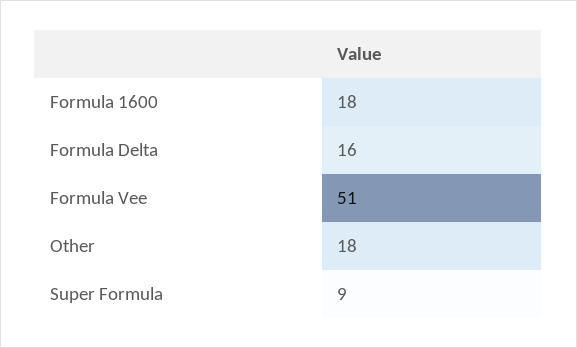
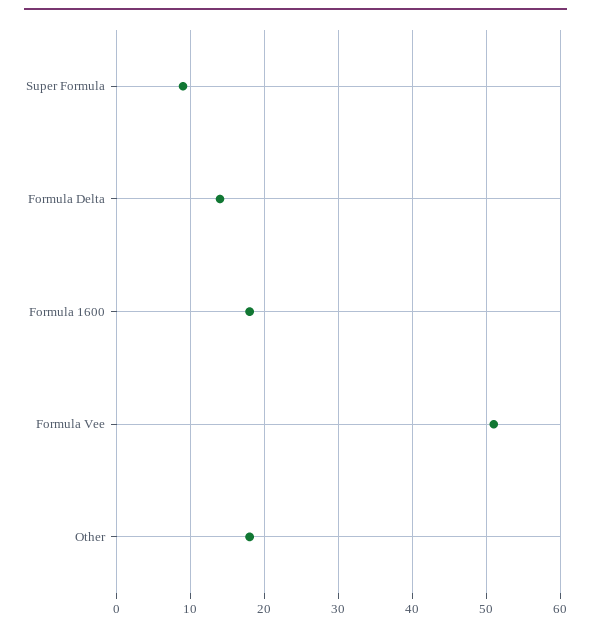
Formula Delta: 16 -> 14

